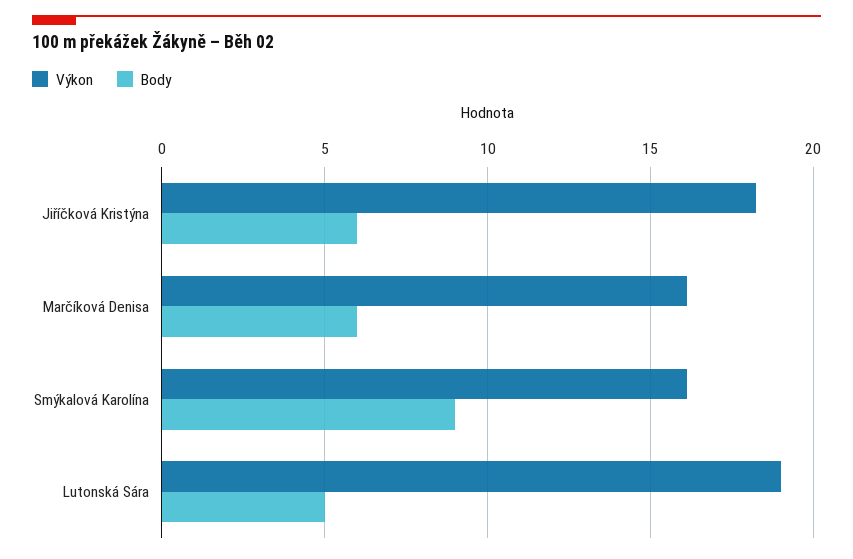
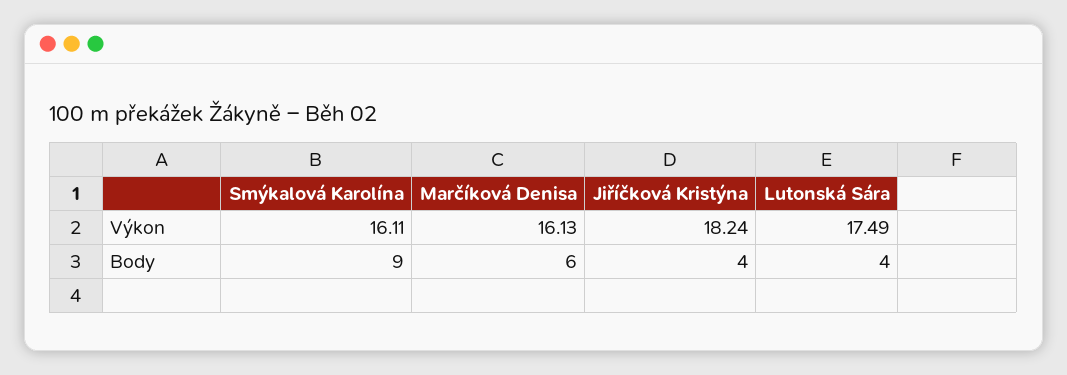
Body, Jiříčková Kristýna: 6 -> 4
Výkon, Lutonská Sára: 19 -> 17.49
Body, Lutonská Sára: 5 -> 4

